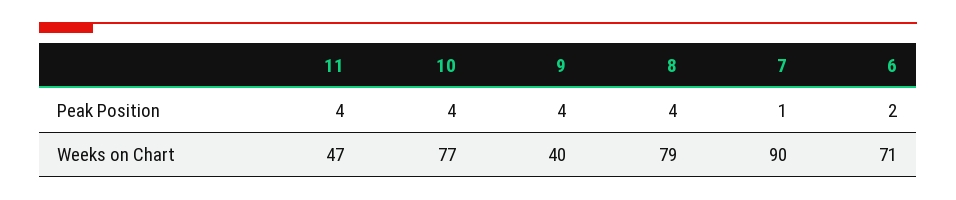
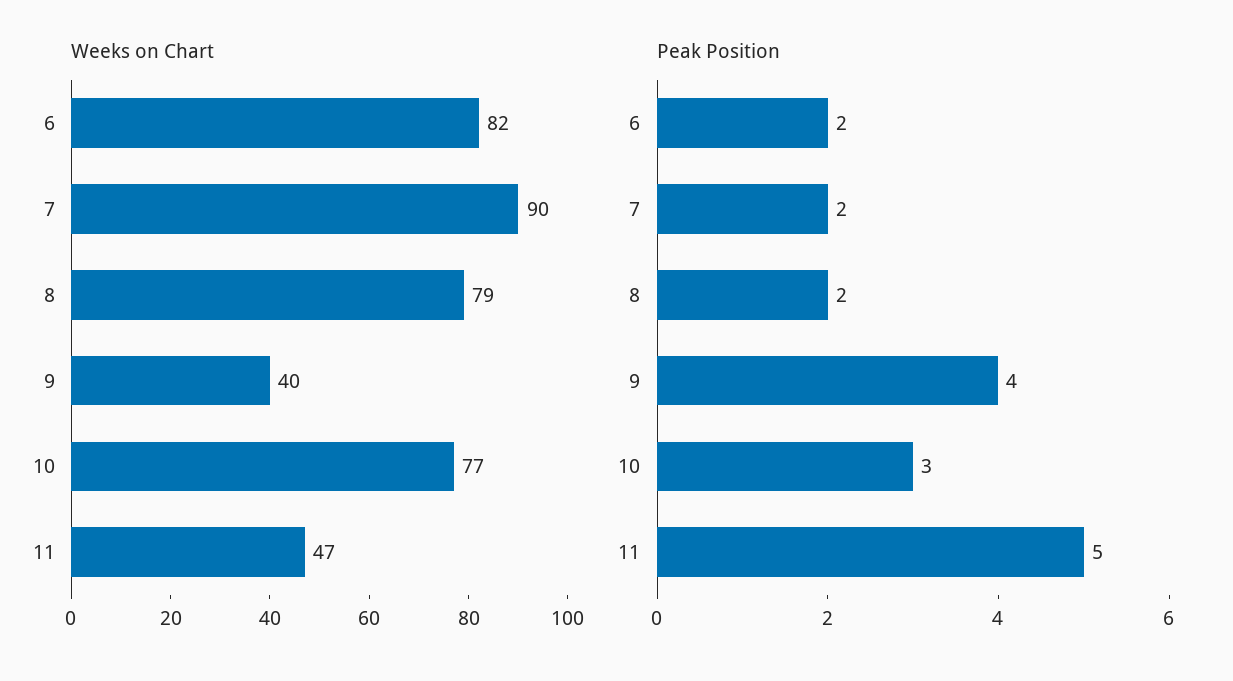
Peak Position, 11: 4 -> 5
Peak Position, 10: 4 -> 3
Peak Position, 8: 4 -> 2
Peak Position, 7: 1 -> 2
Weeks on Chart, 6: 71 -> 82

